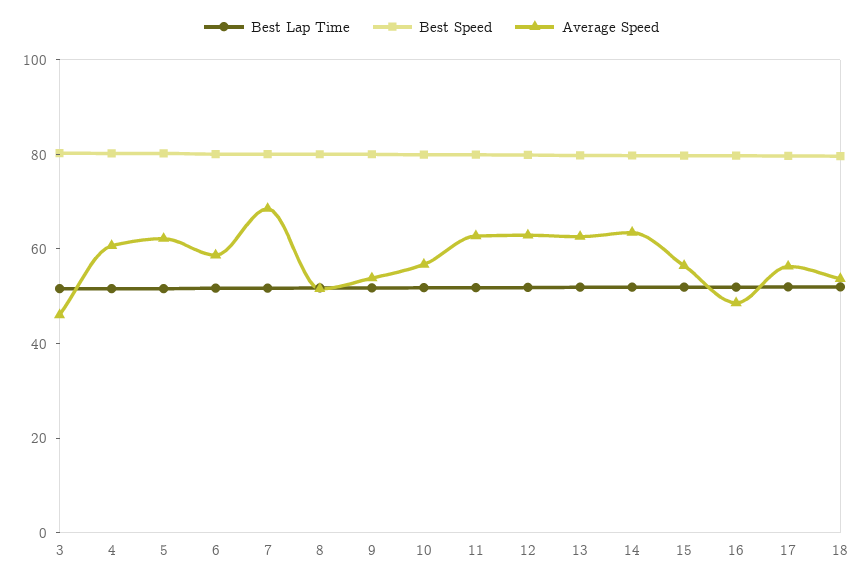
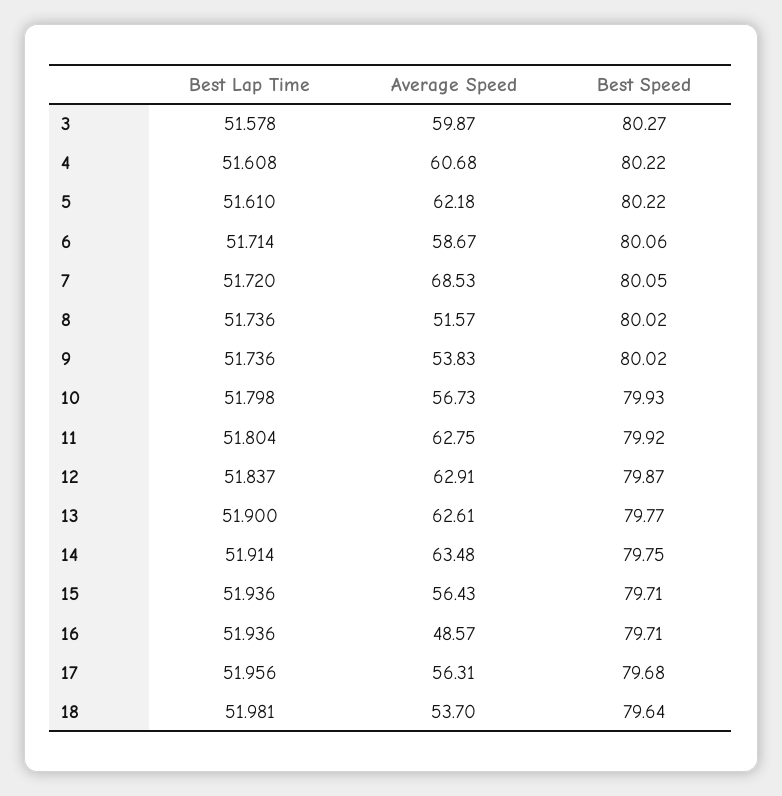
Average Speed, 3: 45 -> 59.87

